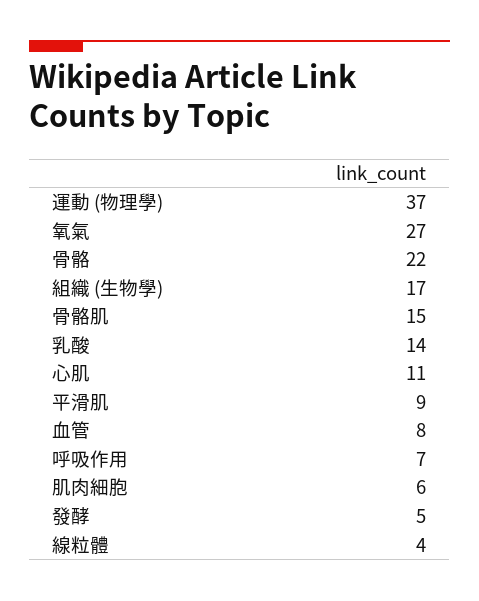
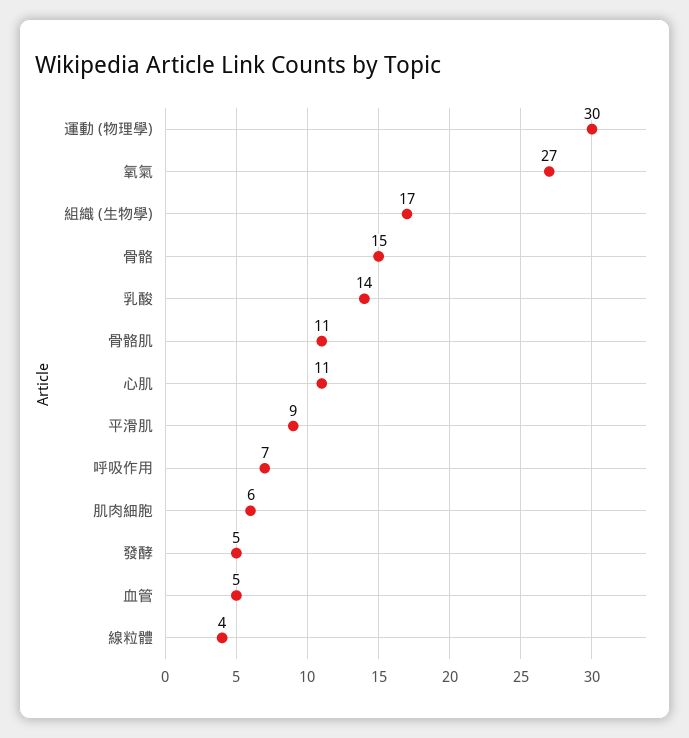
運動 (物理學): 37 -> 30
骨骼: 22 -> 15
骨骼肌: 15 -> 11
血管: 8 -> 5

